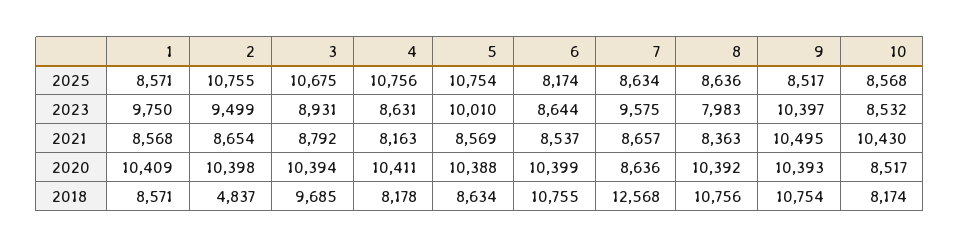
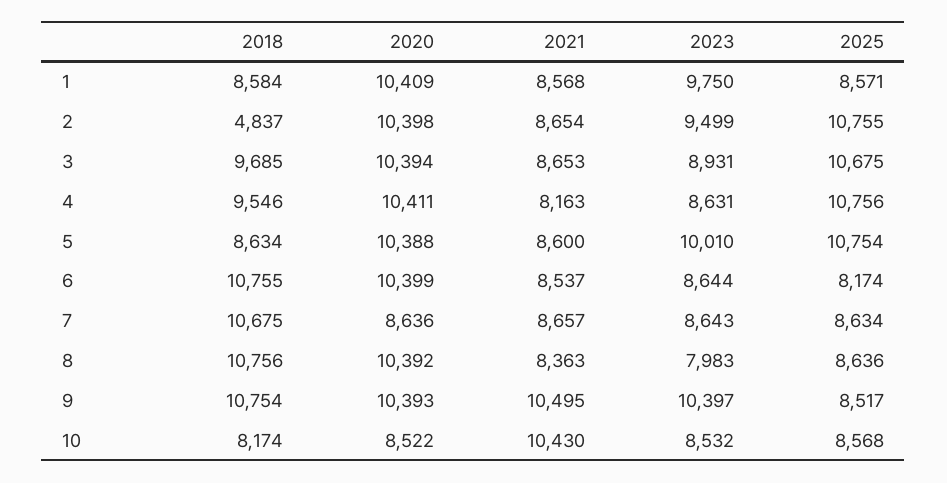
7, 2023: 9575 -> 8643
3, 2021: 8792 -> 8653
5, 2021: 8569 -> 8600
10, 2020: 8517 -> 8522
1, 2018: 8571 -> 8584
4, 2018: 8178 -> 9546
7, 2018: 12568 -> 10675

